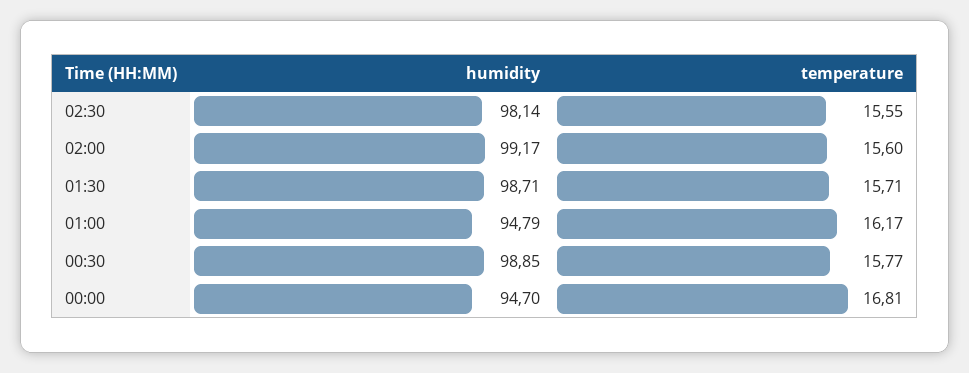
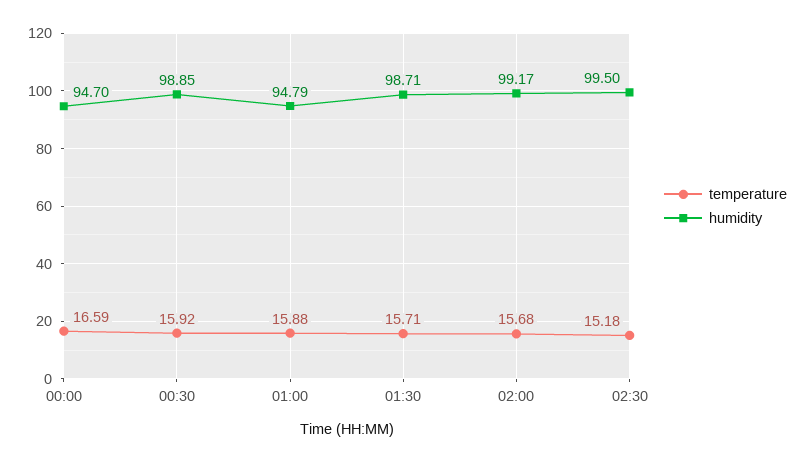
humidity, 02:30: 98.14 -> 99.5
temperature, 02:30: 15.55 -> 15.18
temperature, 02:00: 15.6 -> 15.68
temperature, 01:00: 16.17 -> 15.88
temperature, 00:30: 15.77 -> 15.92
temperature, 00:00: 16.81 -> 16.59

